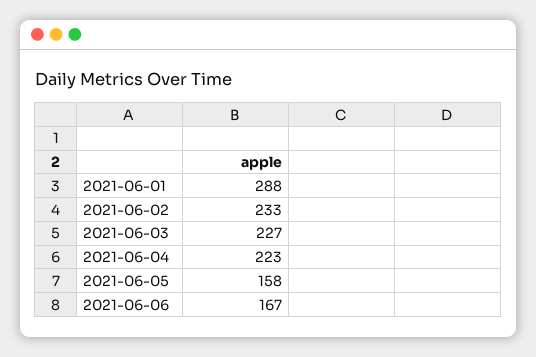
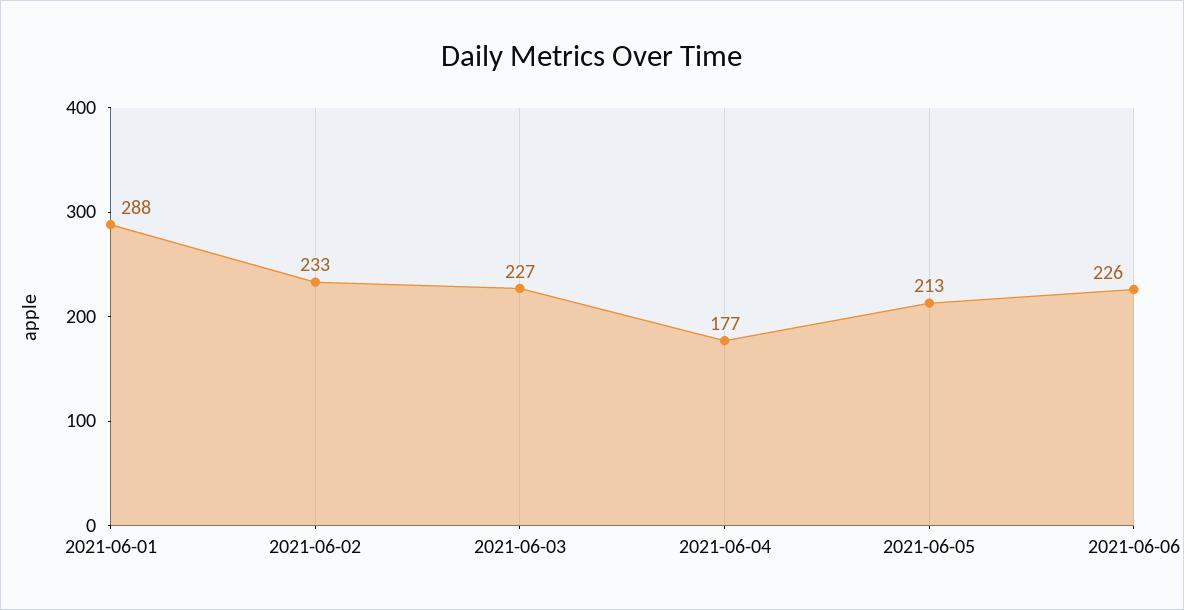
2021-06-04: 223 -> 177
2021-06-05: 158 -> 213
2021-06-06: 167 -> 226

